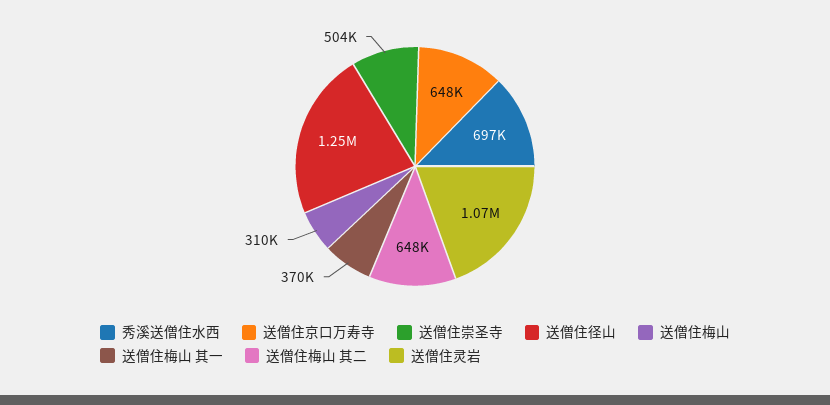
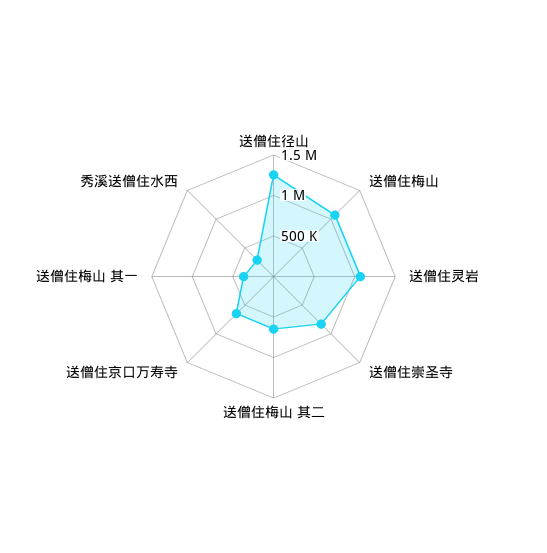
秀溪送僧住水西: 697000 -> 300000
送僧住崇圣寺: 504000 -> 800000
送僧住梅山: 310000 -> 1100000

